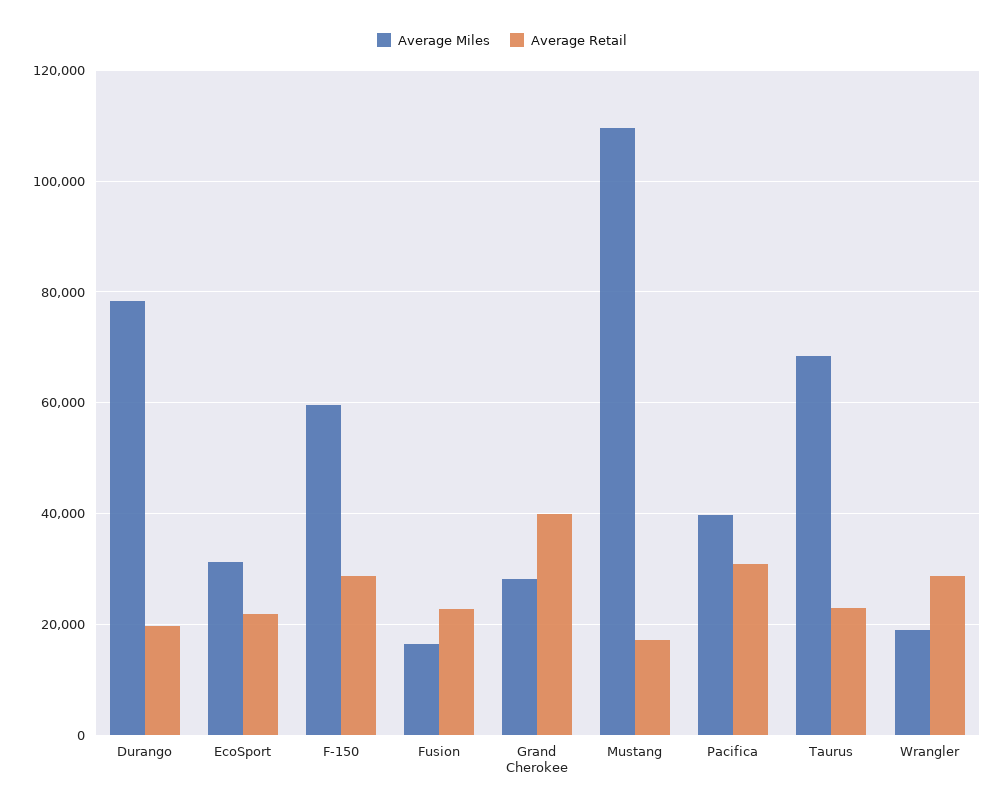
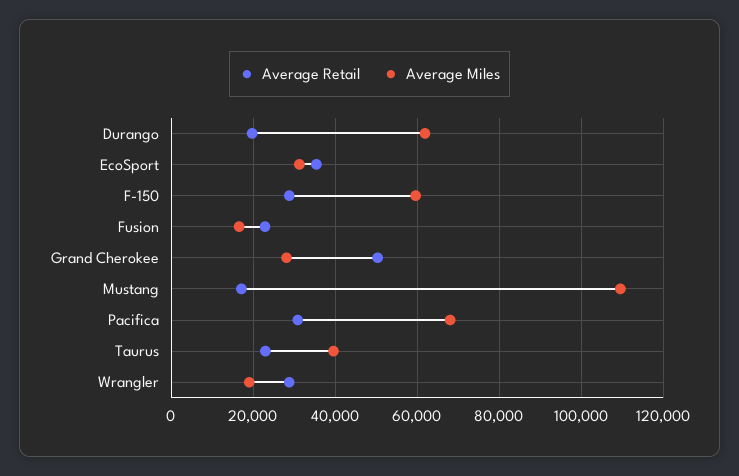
Average Miles, Durango: 78000 -> 62000
Average Retail, EcoSport: 22000 -> 36000
Average Retail, Grand Cherokee: 40000 -> 50000
Average Miles, Pacifica: 40000 -> 68000
Average Miles, Taurus: 68000 -> 40000

